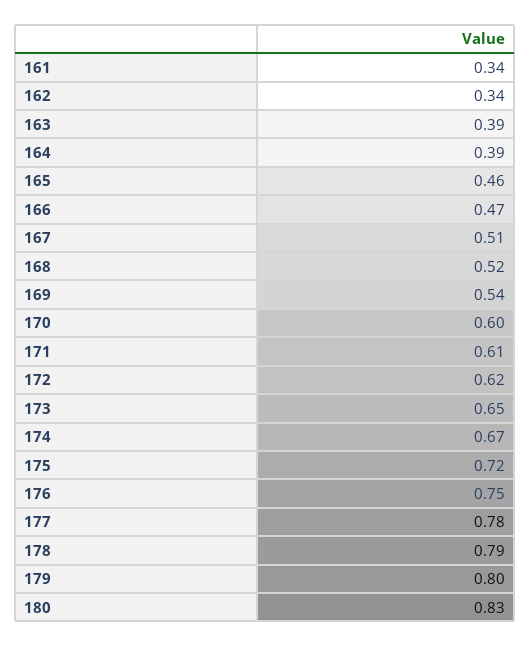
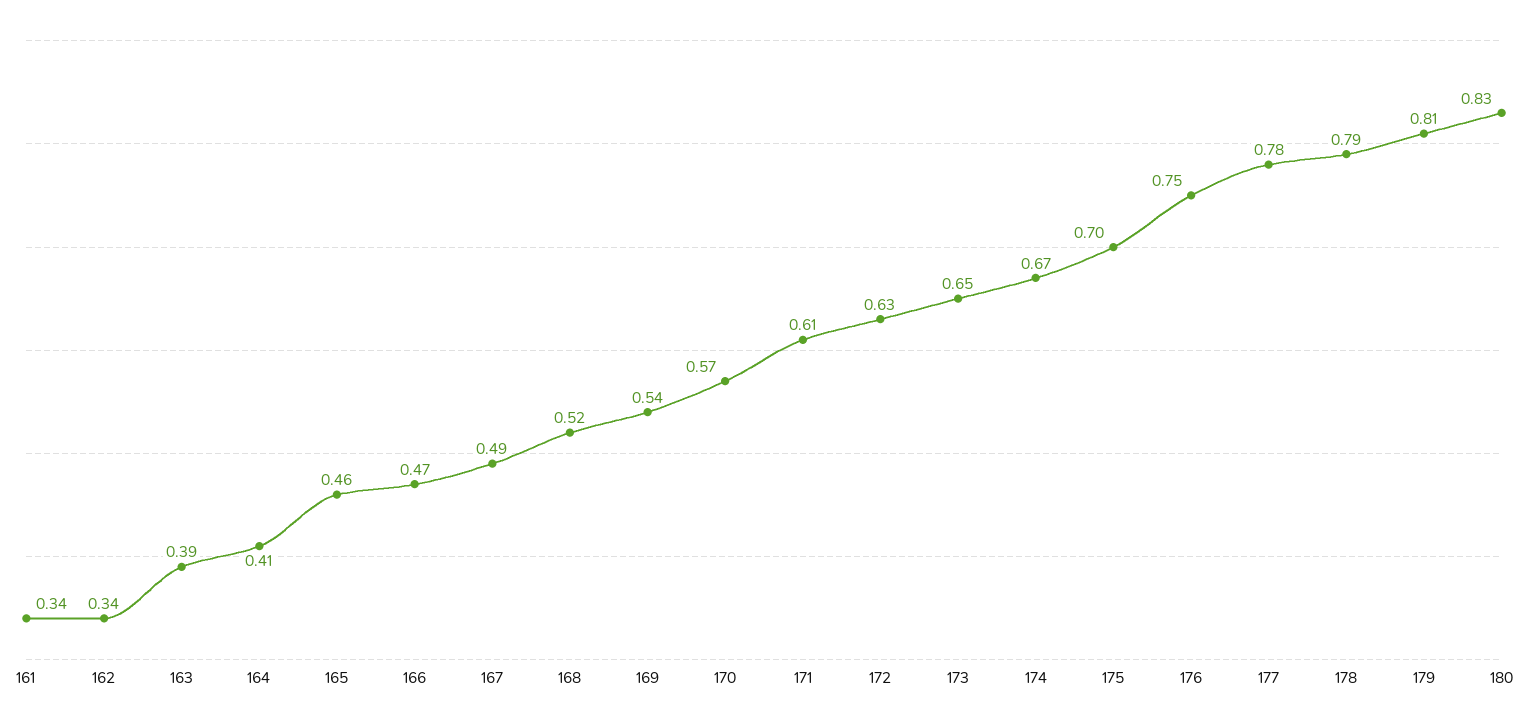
164: 0.39 -> 0.41
167: 0.51 -> 0.49
170: 0.6 -> 0.57
172: 0.62 -> 0.63
175: 0.72 -> 0.7
179: 0.8 -> 0.81

